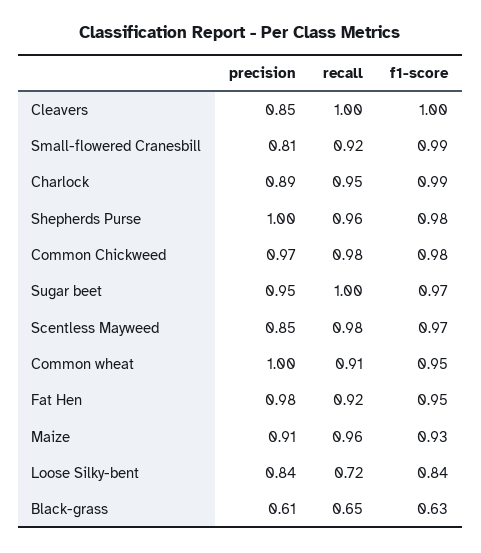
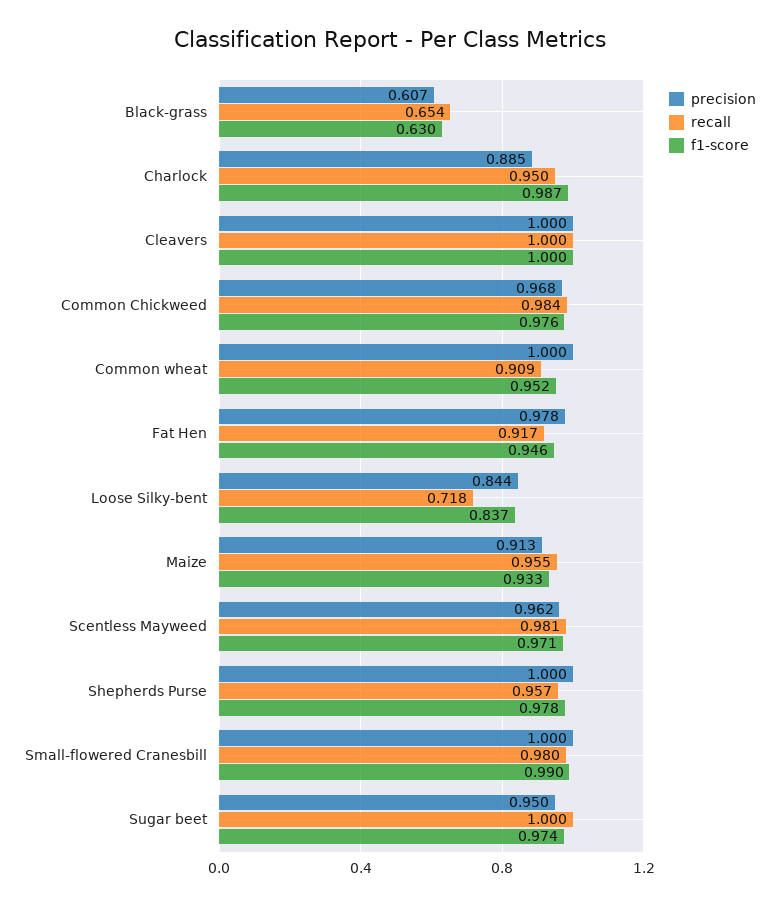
precision, Cleavers: 0.85 -> 1
precision, Small-flowered Cranesbill: 0.81 -> 1
recall, Small-flowered Cranesbill: 0.92 -> 0.98
precision, Scentless Mayweed: 0.85 -> 0.962

